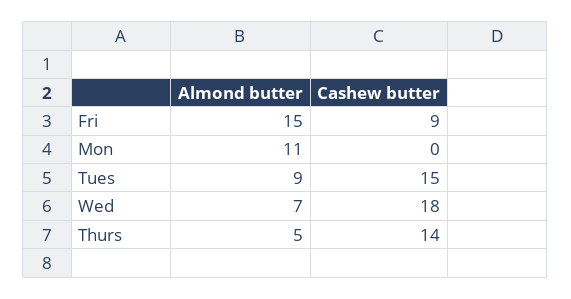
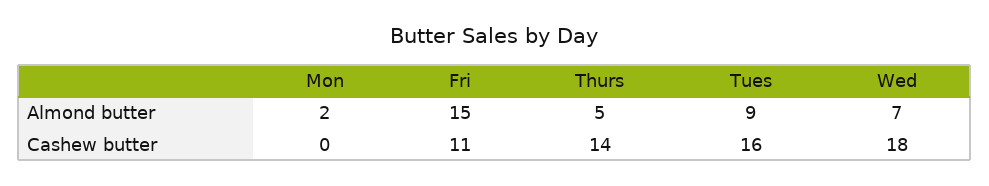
Cashew butter, Fri: 9 -> 11
Almond butter, Mon: 11 -> 2
Cashew butter, Tues: 15 -> 16

